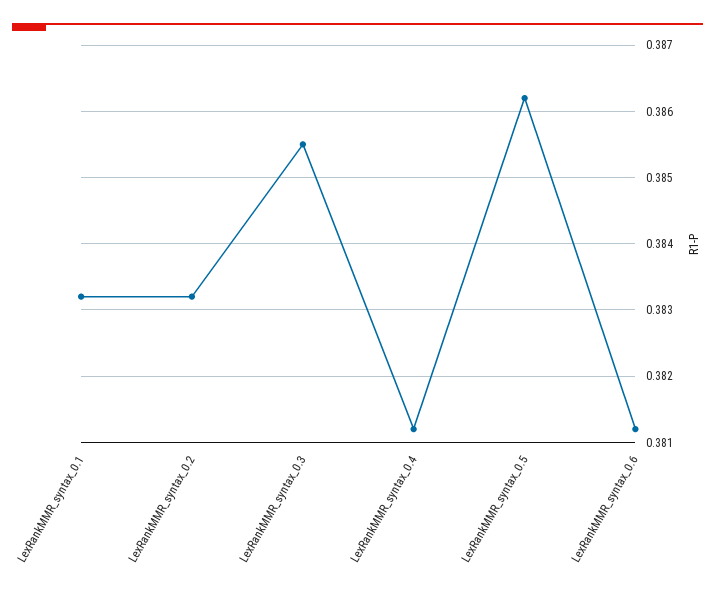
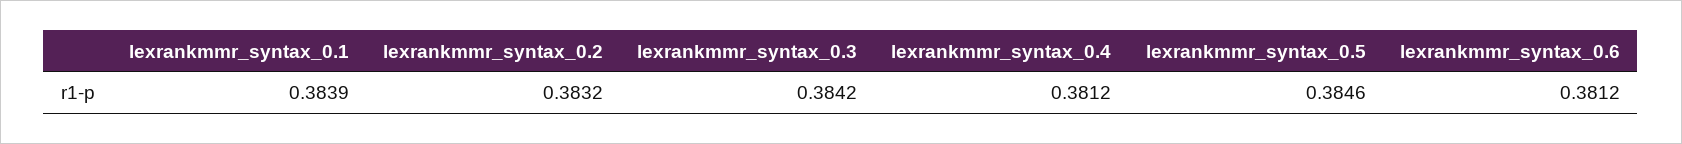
LexRankMMR_syntax_0.1: 0.3832 -> 0.3839
LexRankMMR_syntax_0.3: 0.3855 -> 0.3842
LexRankMMR_syntax_0.5: 0.3862 -> 0.3846

